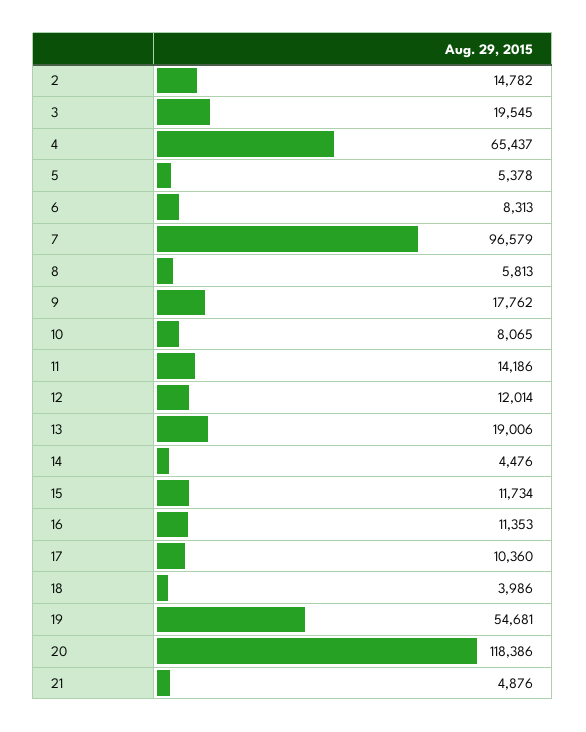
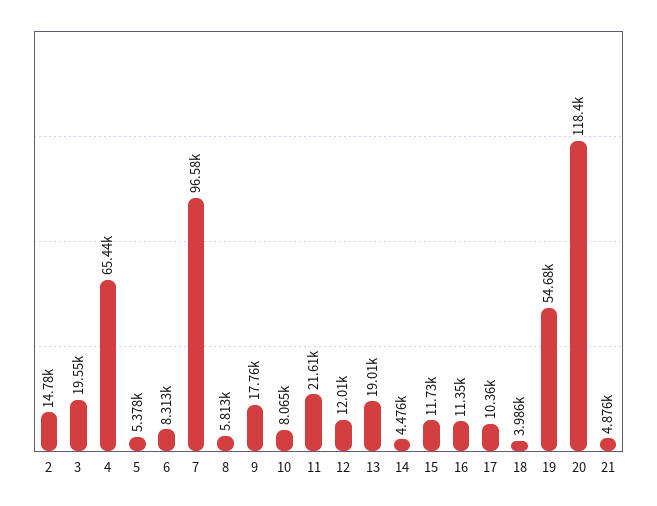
11: 14186 -> 21610

